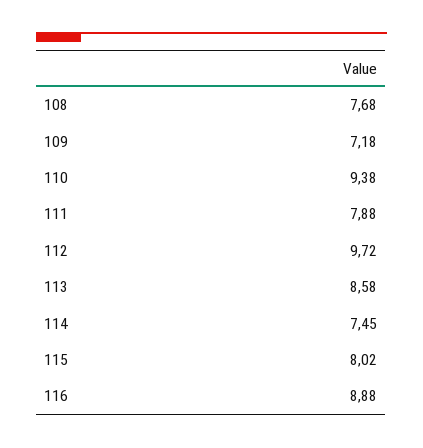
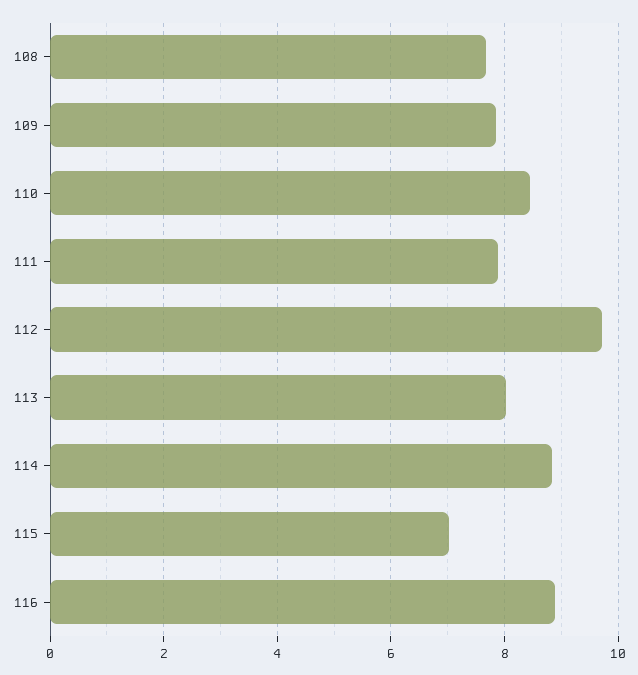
109: 7.18 -> 7.8
110: 9.38 -> 8.4
113: 8.58 -> 8
114: 7.45 -> 8.8
115: 8.02 -> 7

